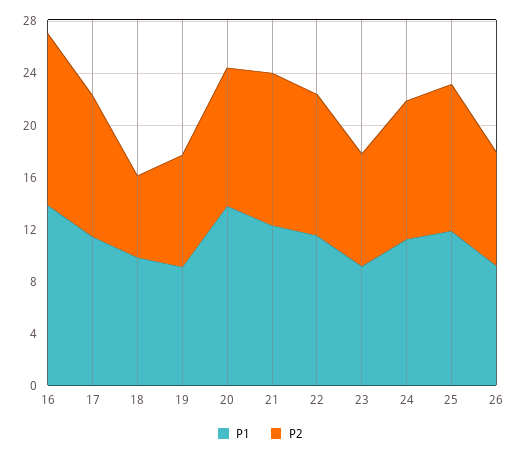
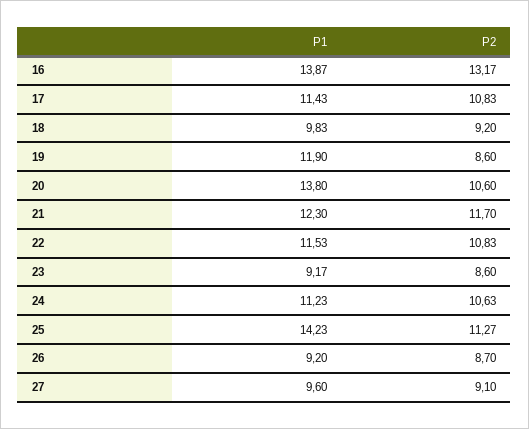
P2, 18: 6 -> 9.2
P1, 19: 9 -> 11.9
P1, 25: 12 -> 14.23
P1, 27: none -> 9.6
P2, 27: none -> 9.1

